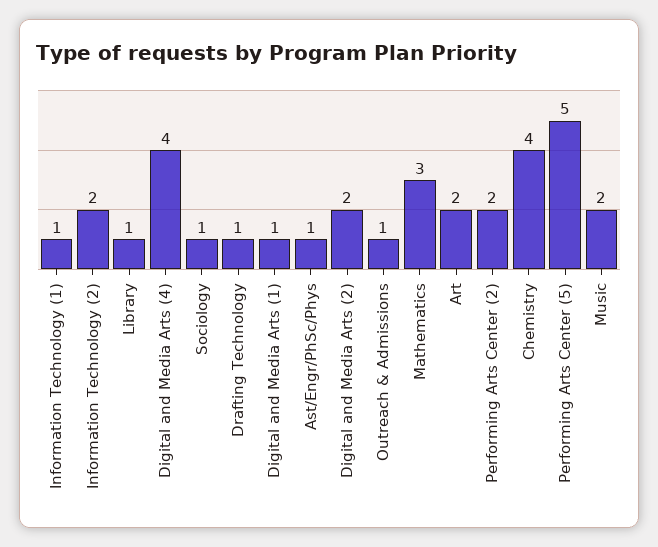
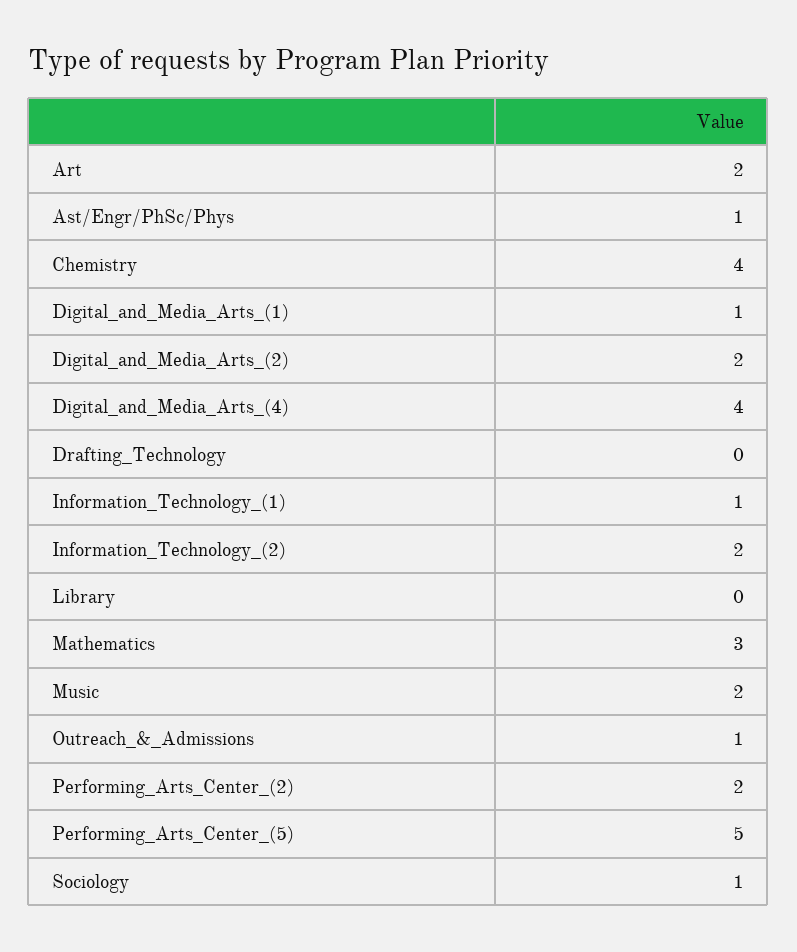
Library: 1 -> 0
Drafting Technology: 1 -> 0

